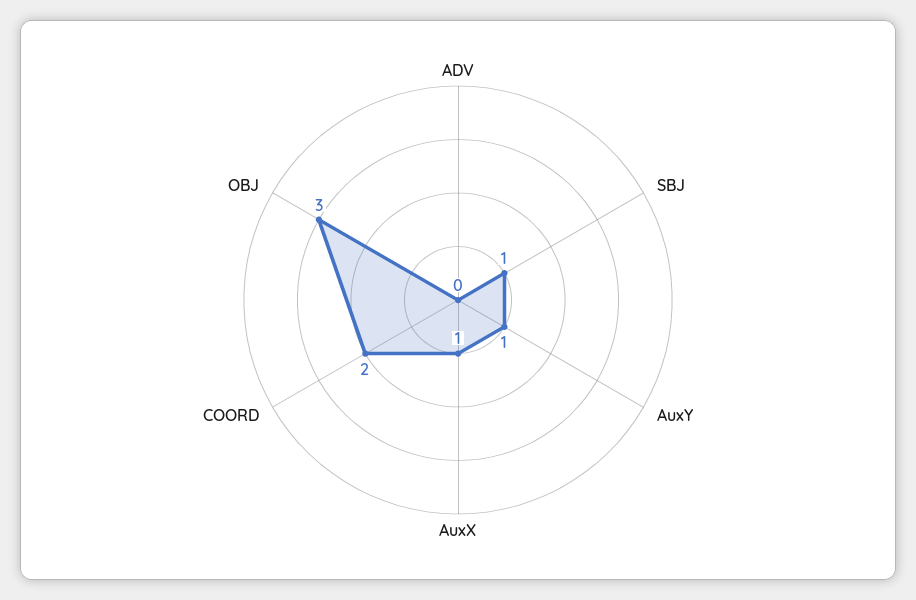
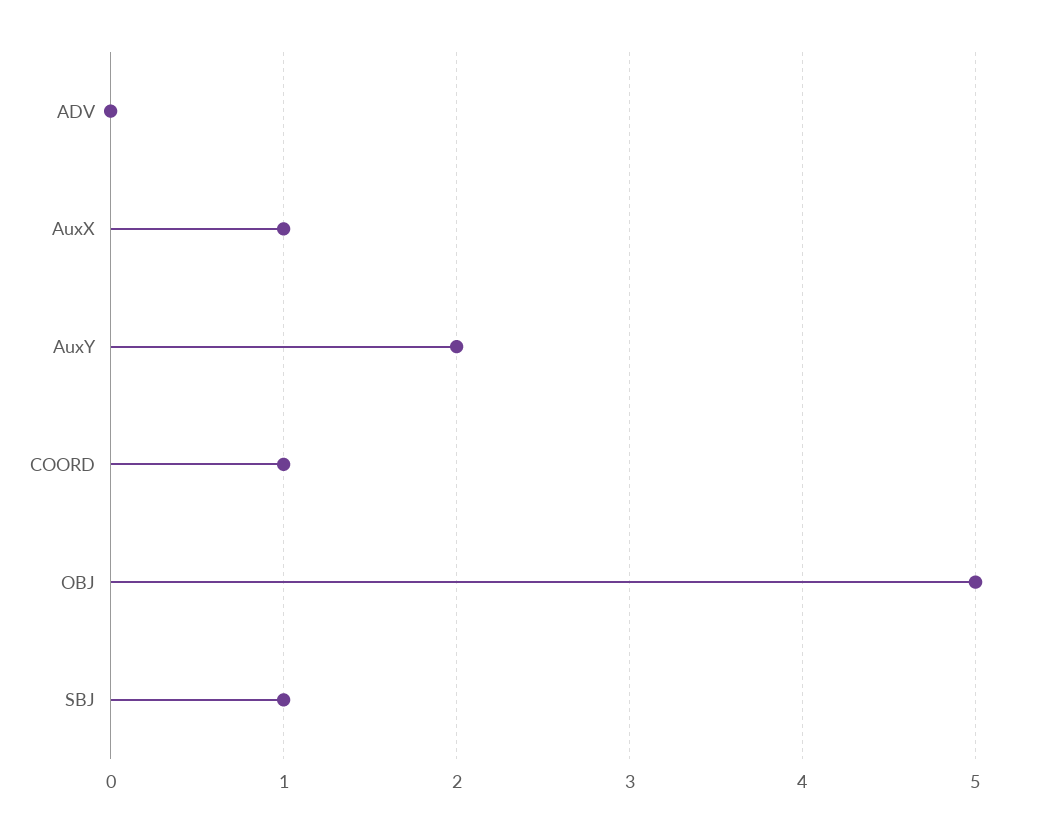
AuxY: 1 -> 2
COORD: 2 -> 1
OBJ: 3 -> 5

